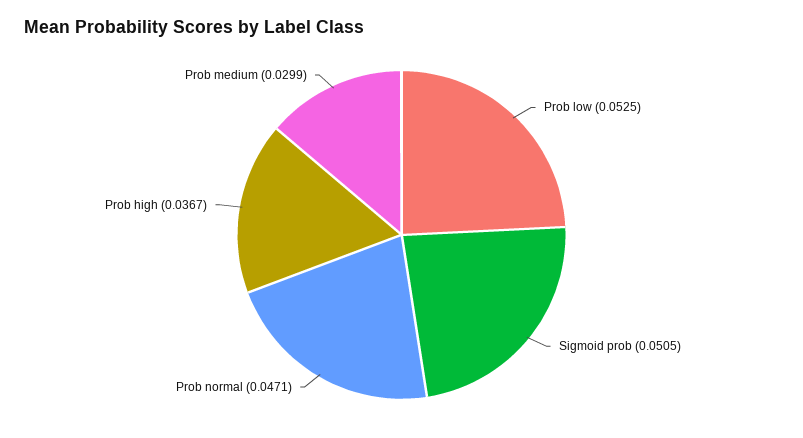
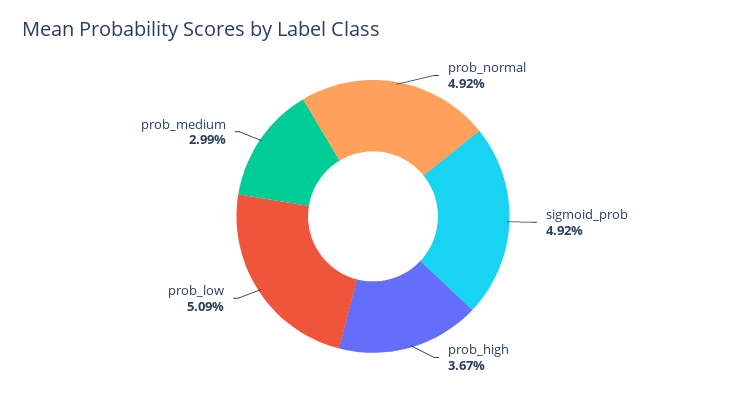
Prob low: 0.0525 -> 0.0509
Sigmoid prob: 0.0505 -> 0.0492
Prob normal: 0.0471 -> 0.0492

